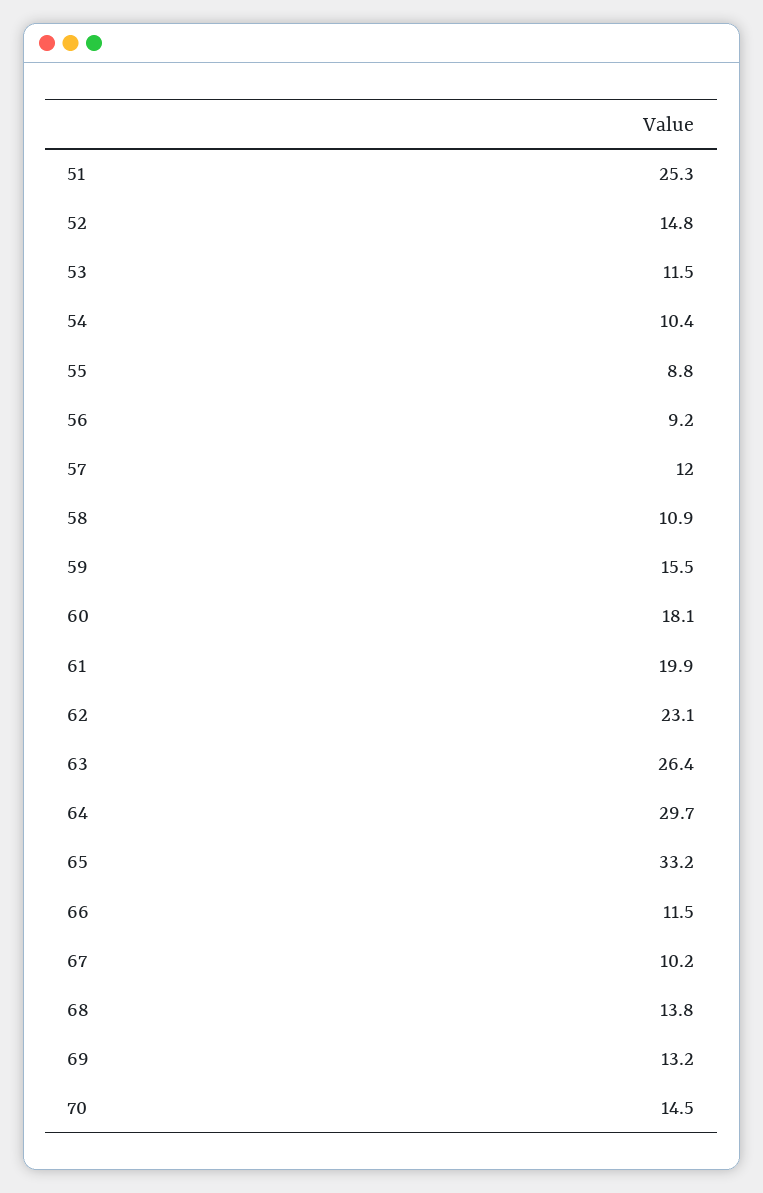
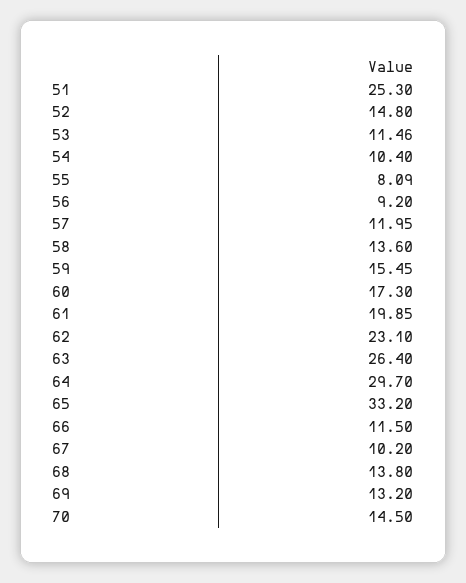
55: 8.8 -> 8.09
58: 10.9 -> 13.6
60: 18.1 -> 17.3

